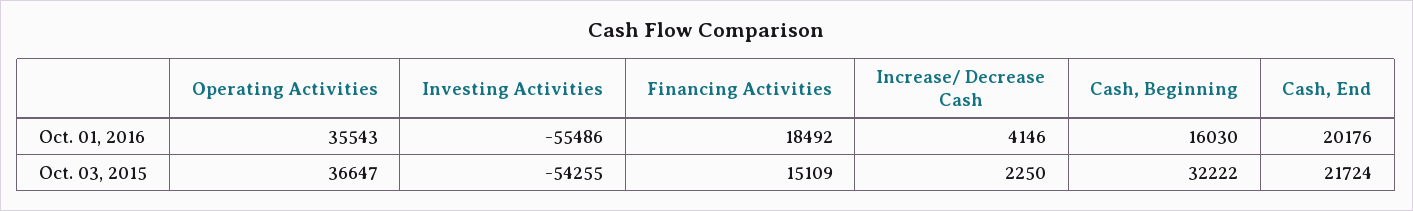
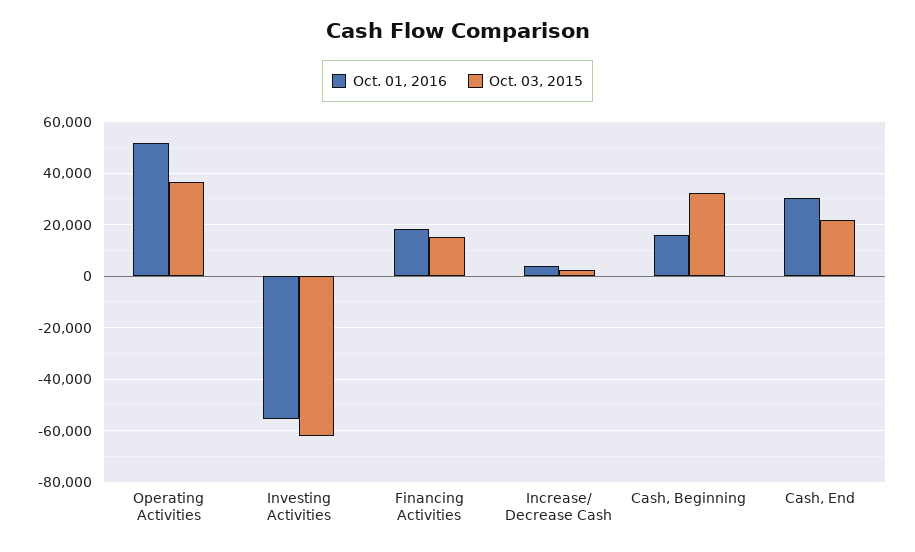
Oct. 01, 2016, Operating Activities: 35543 -> 52500
Oct. 01, 2016, Cash, End: 20176 -> 30000
Oct. 03, 2015, Investing Activities: -54255 -> -62500

